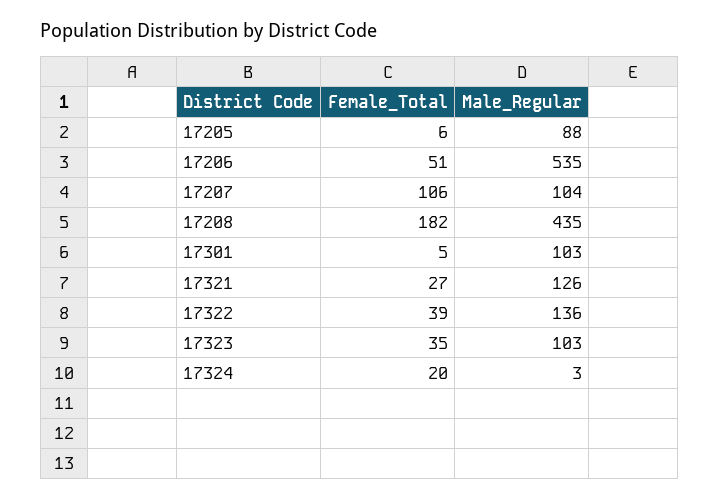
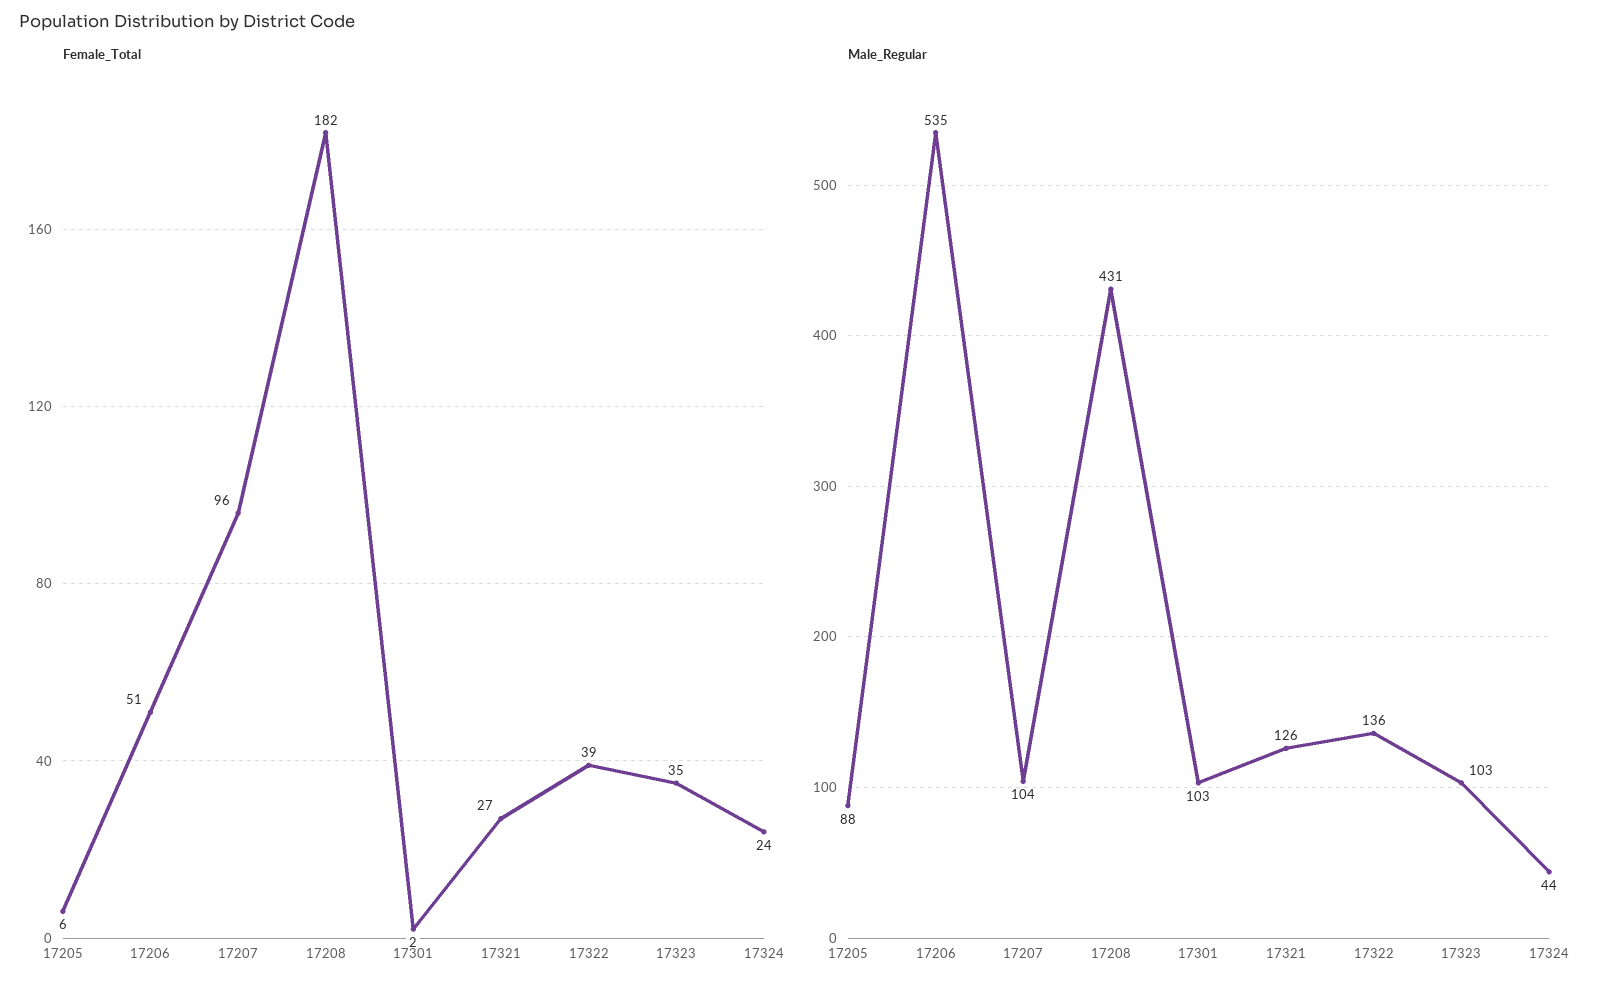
Female_Total, 17207: 106 -> 96
Male_Regular, 17208: 435 -> 431
Female_Total, 17301: 5 -> 2
Female_Total, 17324: 20 -> 24
Male_Regular, 17324: 3 -> 44

